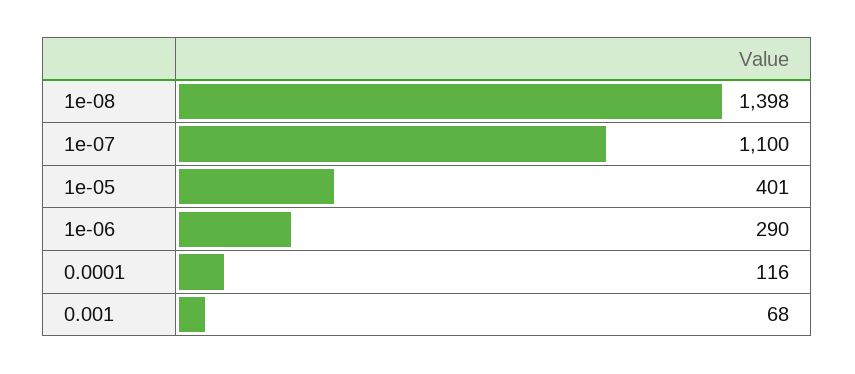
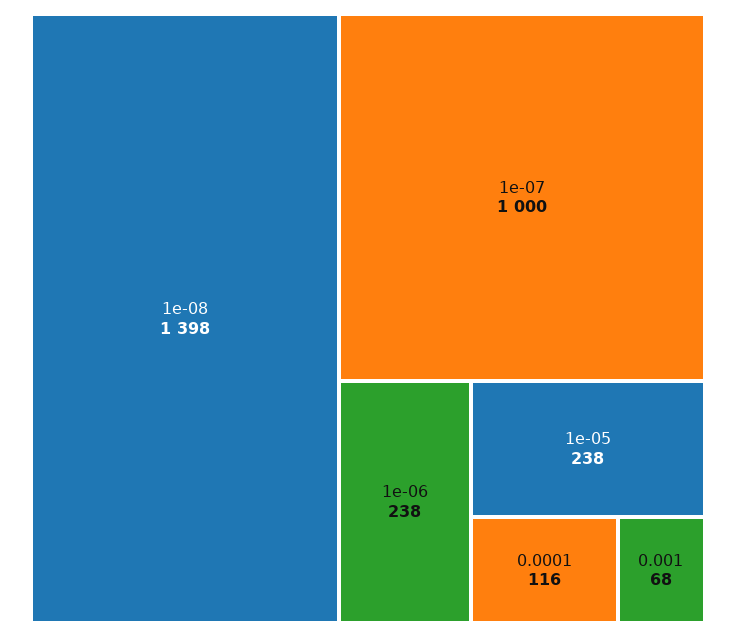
1e-07: 1100 -> 1000
1e-05: 401 -> 238
1e-06: 290 -> 238

